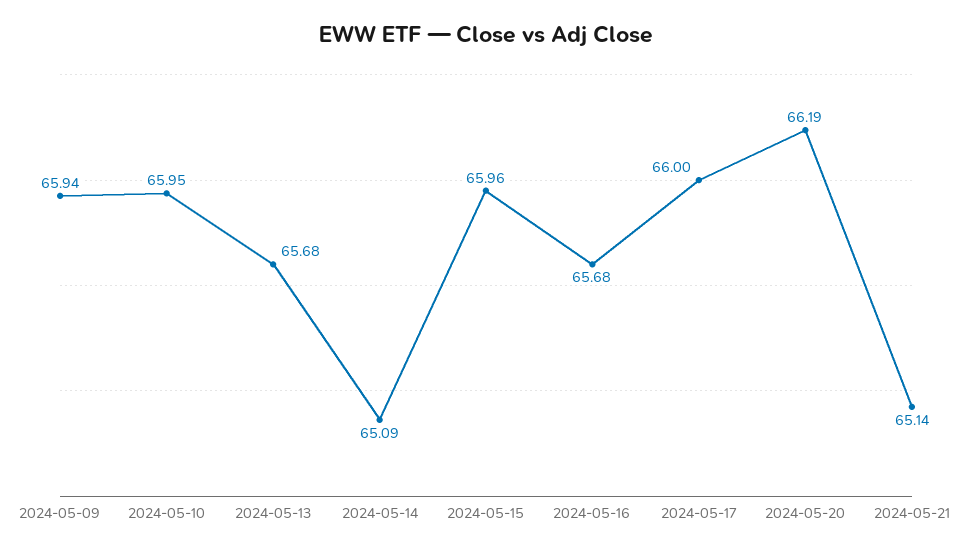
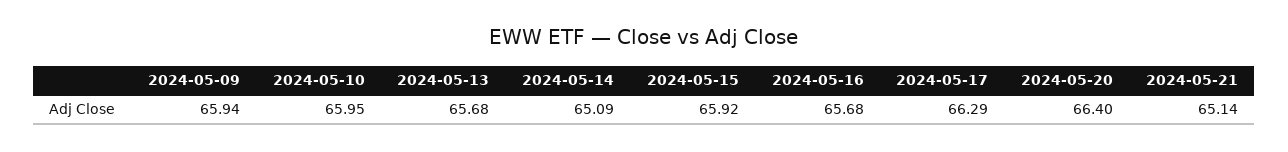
2024-05-15: 65.96 -> 65.92
2024-05-17: 66 -> 66.29
2024-05-20: 66.19 -> 66.4

